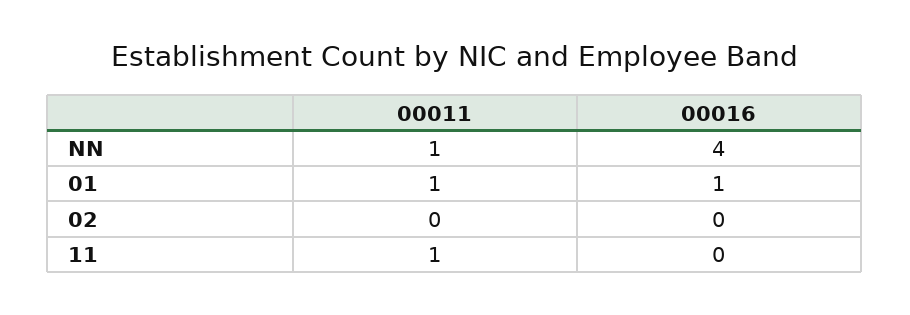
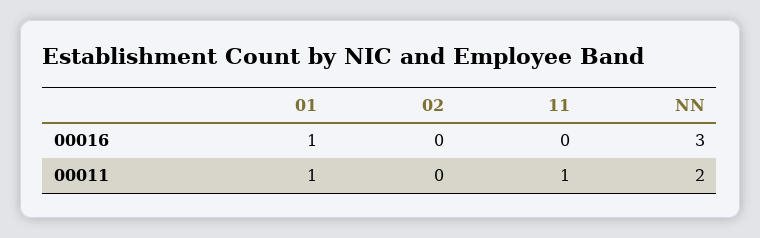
00011, NN: 1 -> 2
00016, NN: 4 -> 3

